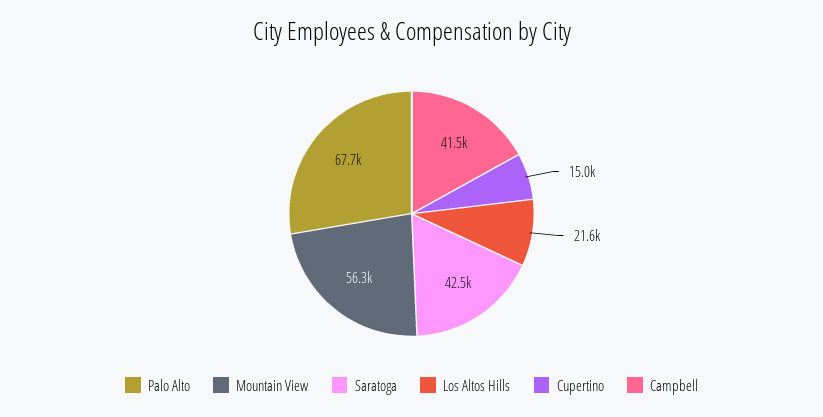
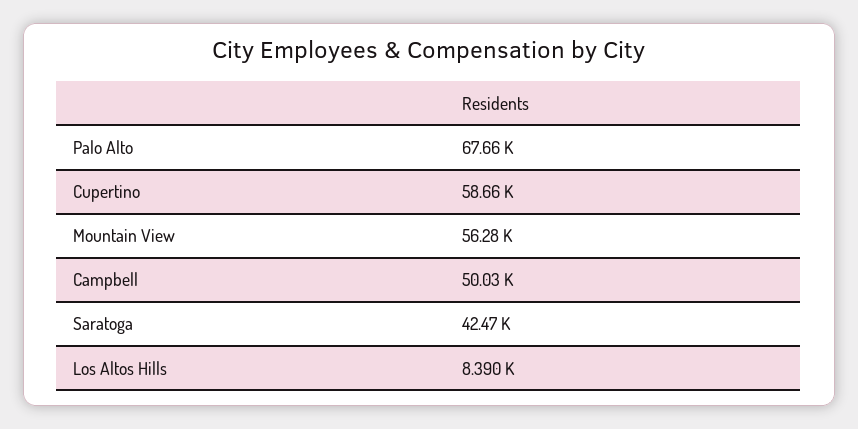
Los Altos Hills: 21600 -> 8390
Cupertino: 15000 -> 58660
Campbell: 41500 -> 50030

